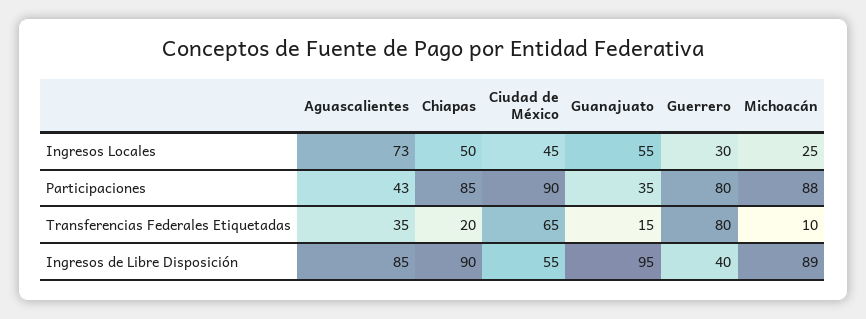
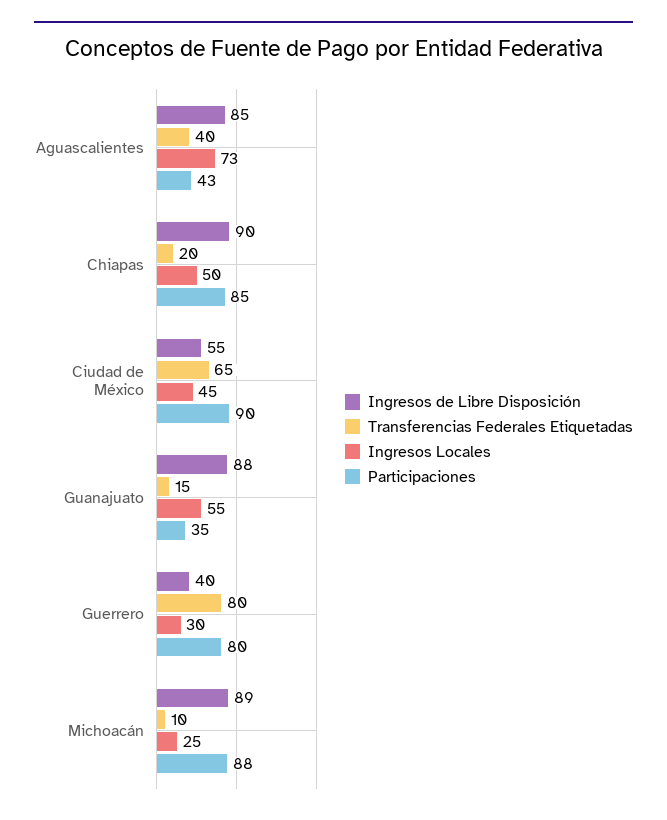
Transferencias Federales Etiquetadas, Aguascalientes: 35 -> 40
Ingresos de Libre Disposición, Guanajuato: 95 -> 88

